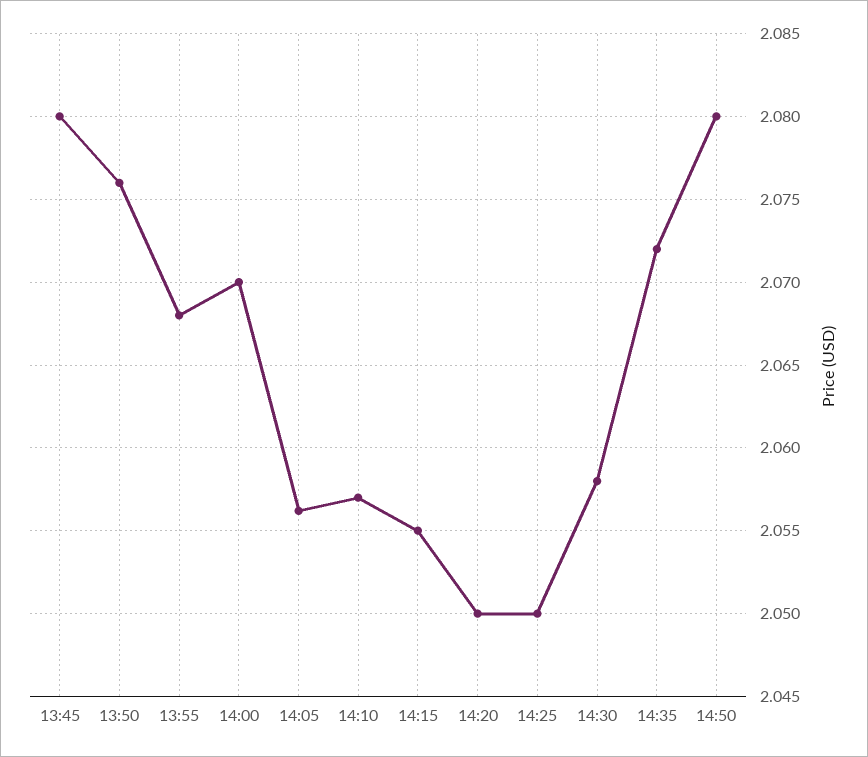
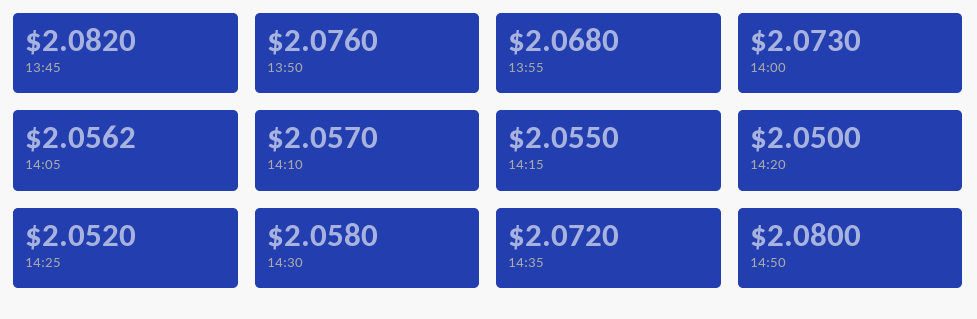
13:45: 2.08 -> 2.082
14:00: 2.07 -> 2.073
14:25: 2.05 -> 2.052

